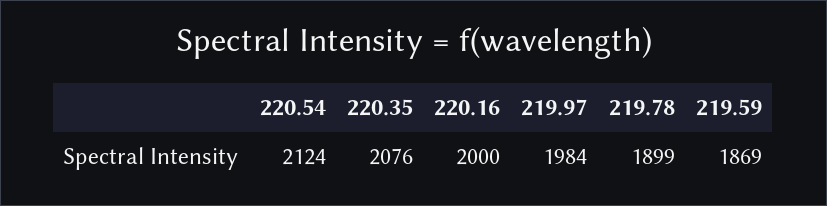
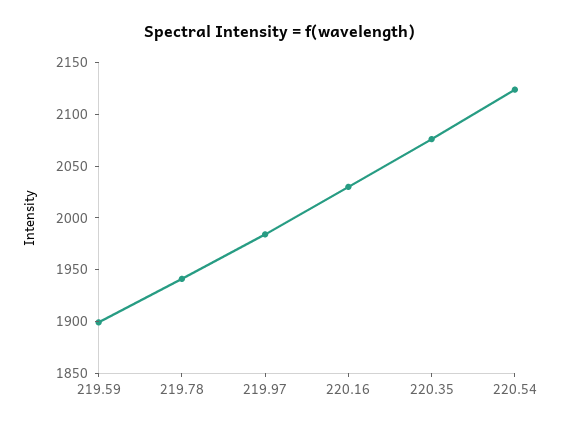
220.16: 2000 -> 2030
219.78: 1899 -> 1940
219.59: 1869 -> 1900

